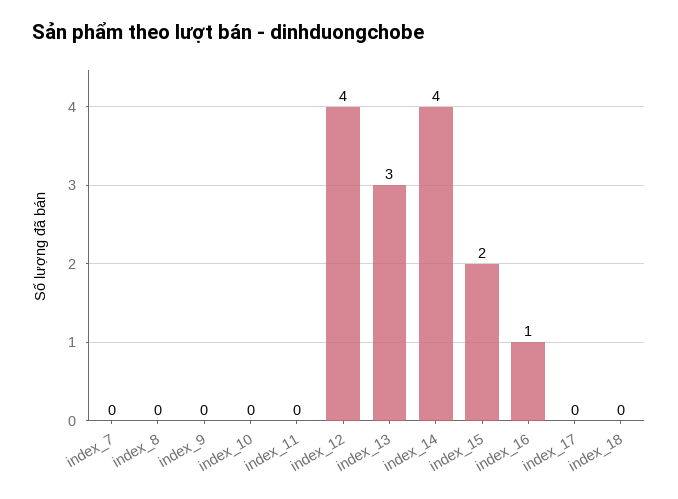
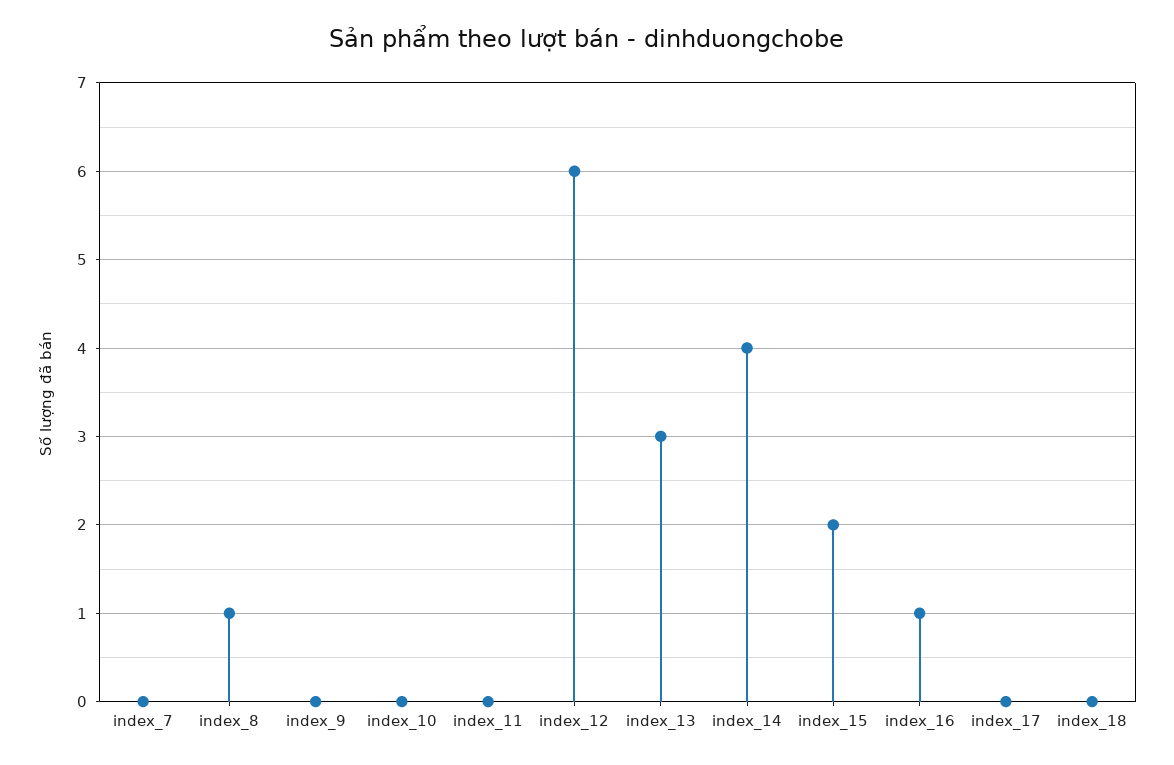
index_8: 0 -> 1
index_12: 4 -> 6

